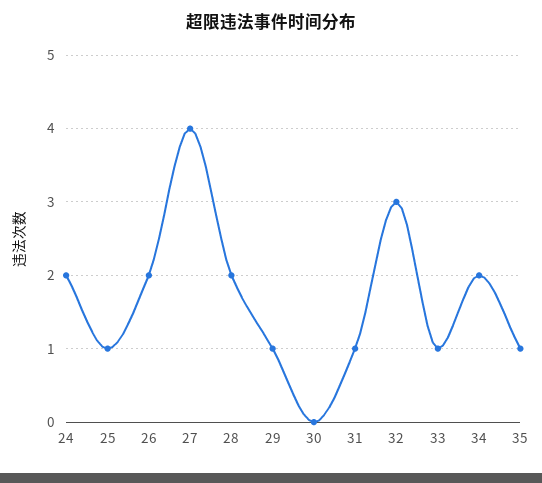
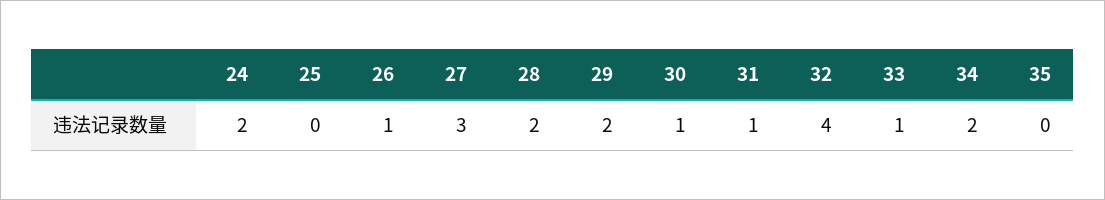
25: 1 -> 0
26: 2 -> 1
27: 4 -> 3
29: 1 -> 2
30: 0 -> 1
32: 3 -> 4
35: 1 -> 0

